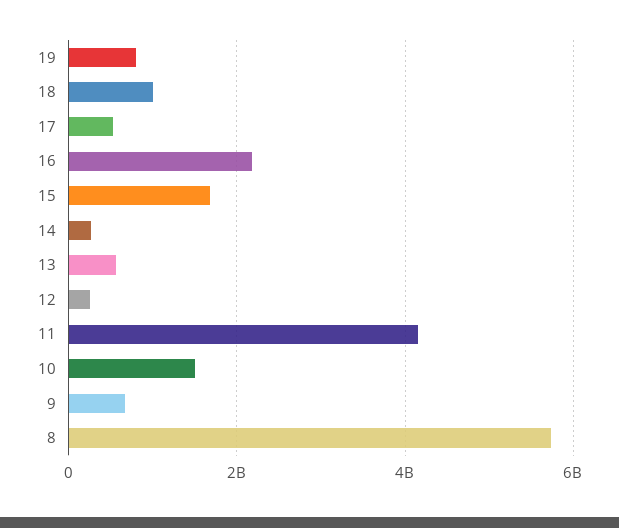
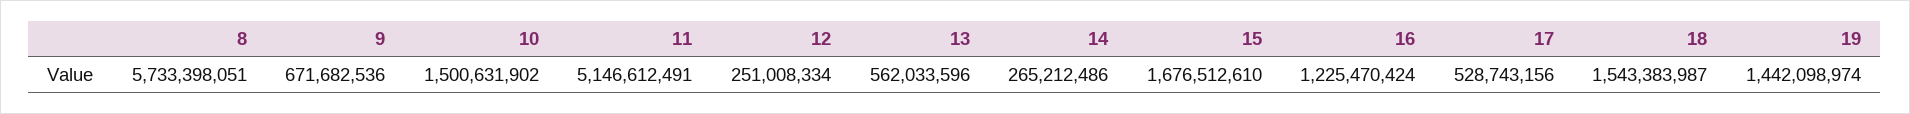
19: 800000000 -> 1442098974
18: 1000000000 -> 1543383987
16: 2200000000 -> 1225470424
11: 4200000000 -> 5146612491

